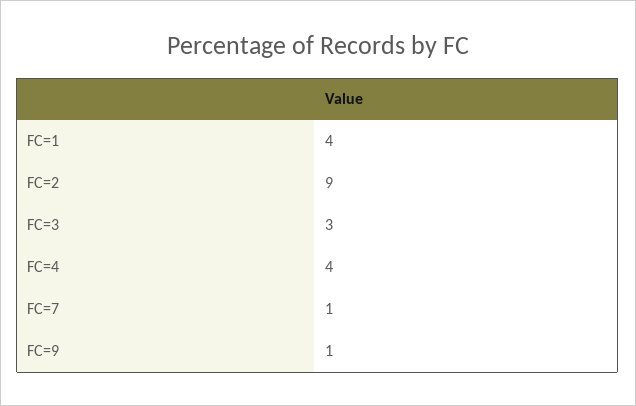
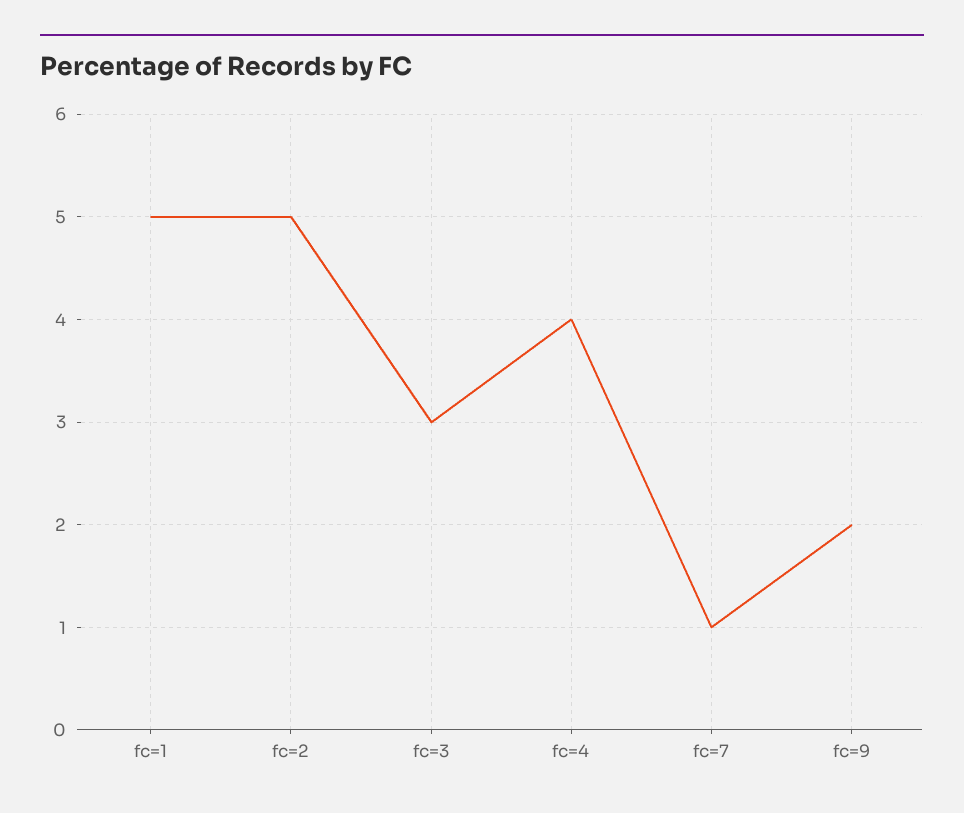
FC=1: 4 -> 5
FC=2: 9 -> 5
FC=9: 1 -> 2

